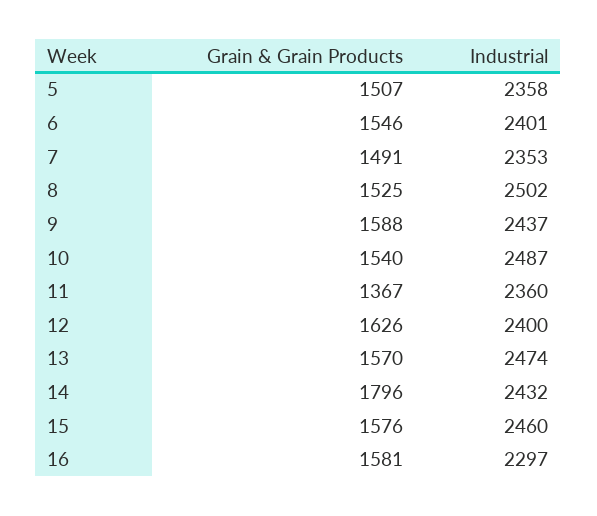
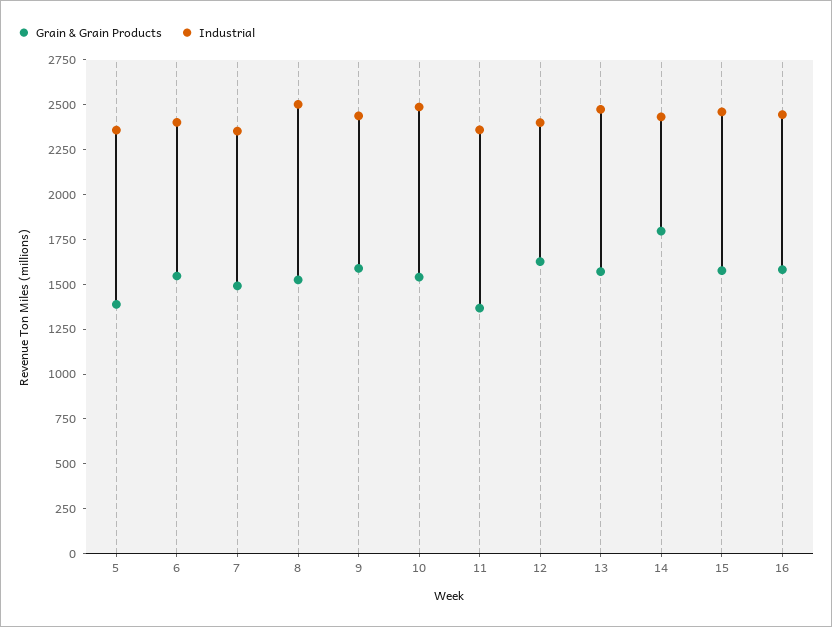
Grain & Grain Products, 5: 1507 -> 1400
Industrial, 16: 2297 -> 2450

